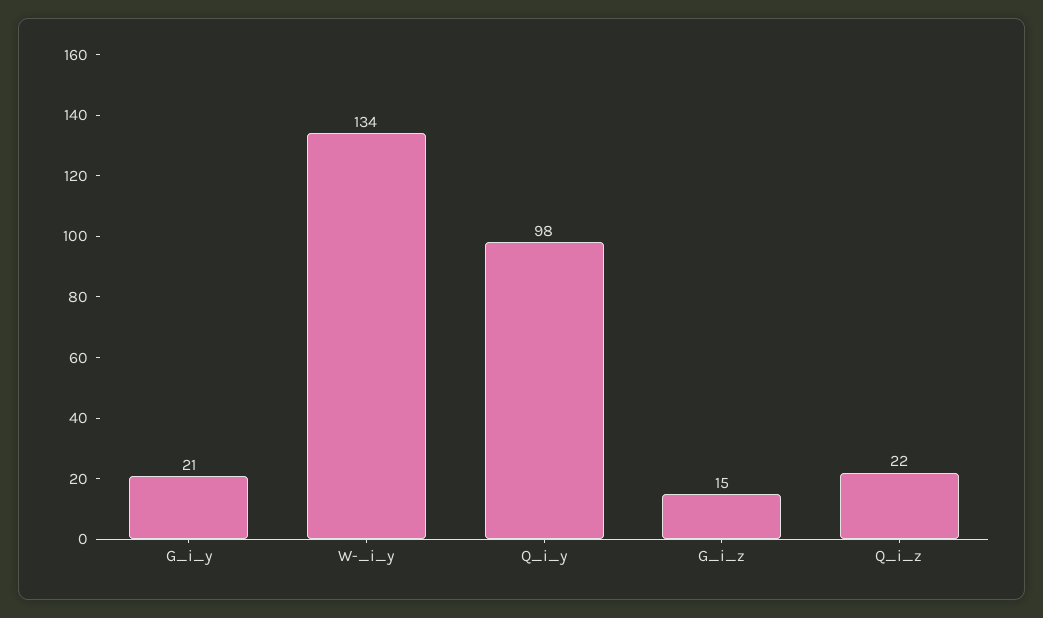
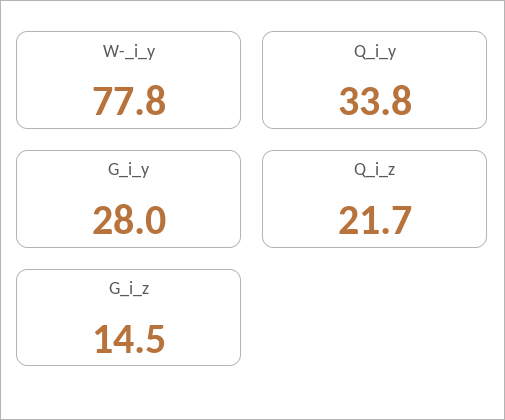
G_i_y: 21 -> 28
W-_i_y: 134 -> 77.8
Q_i_y: 98 -> 33.8

